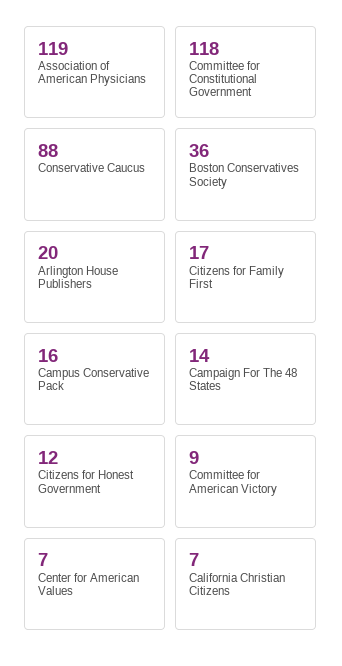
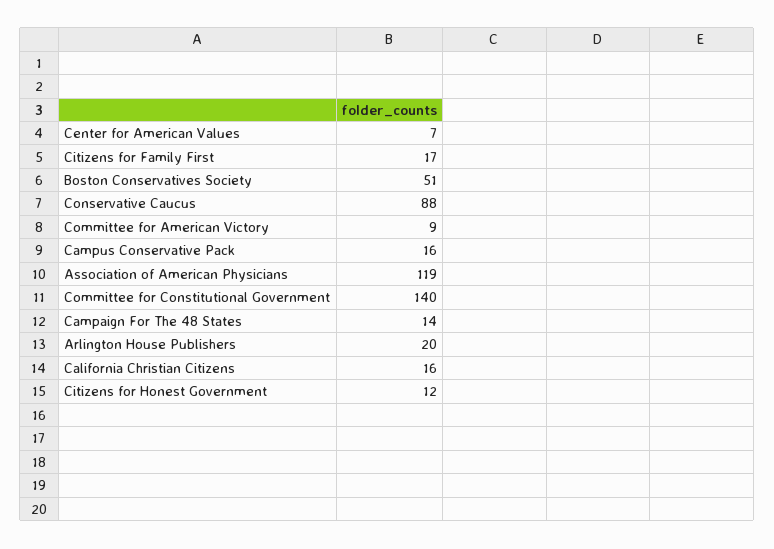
Committee for Constitutional Government: 118 -> 140
Boston Conservatives Society: 36 -> 51
California Christian Citizens: 7 -> 16

